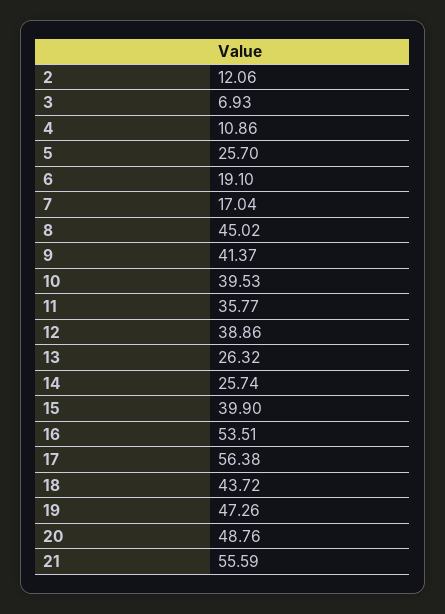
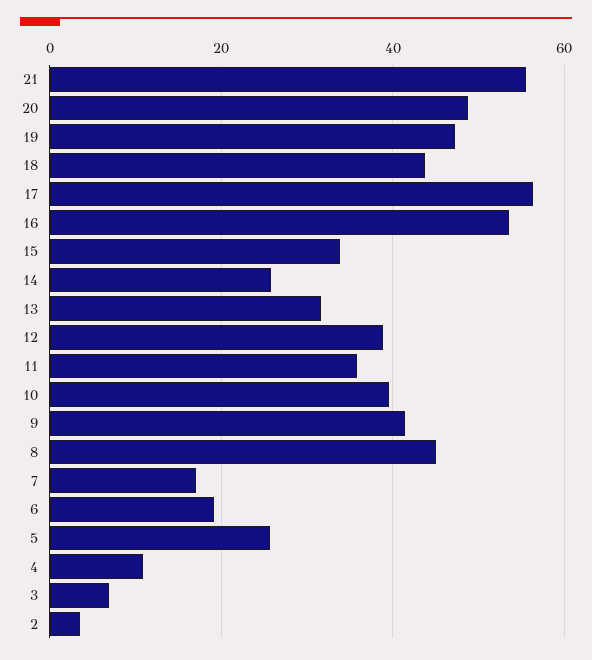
2: 12.06 -> 4
13: 26.32 -> 32
15: 39.9 -> 34

